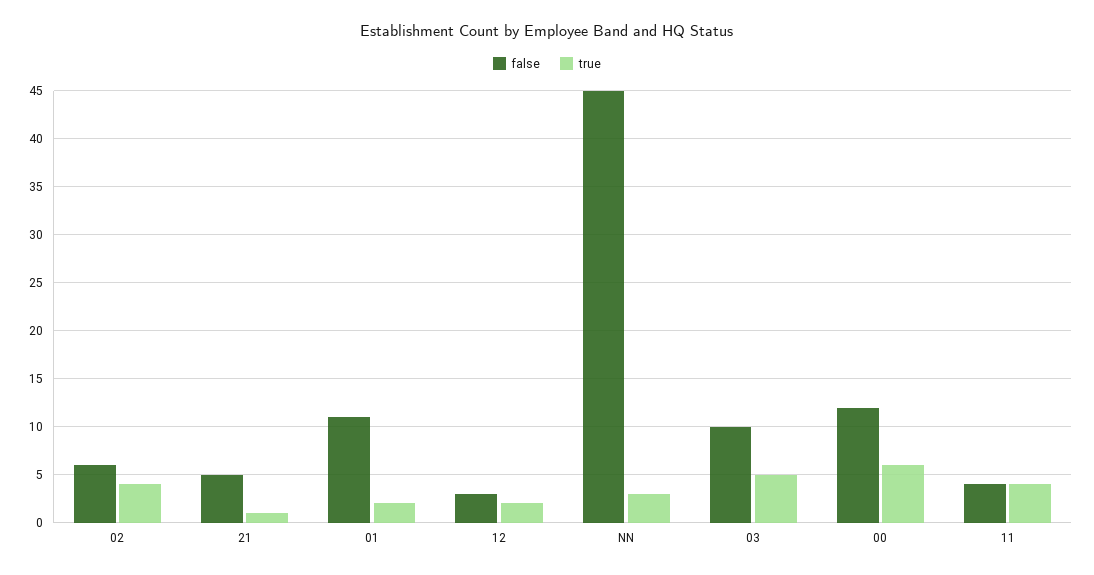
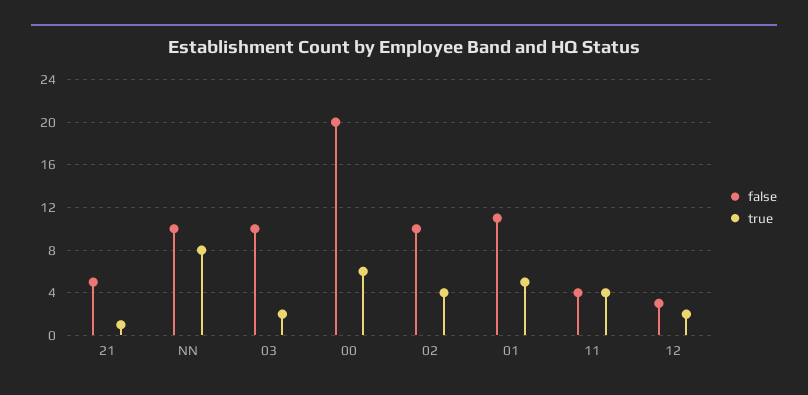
false, 02: 6 -> 10
true, 01: 2 -> 5
false, NN: 45 -> 10
true, NN: 3 -> 8
true, 03: 5 -> 2
false, 00: 12 -> 20

